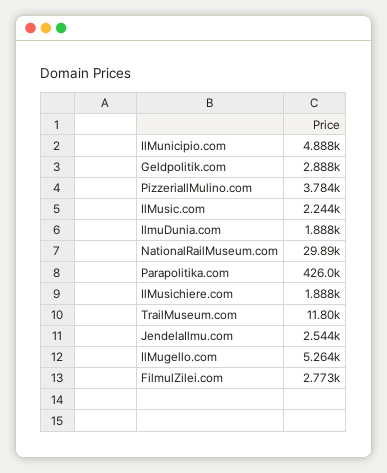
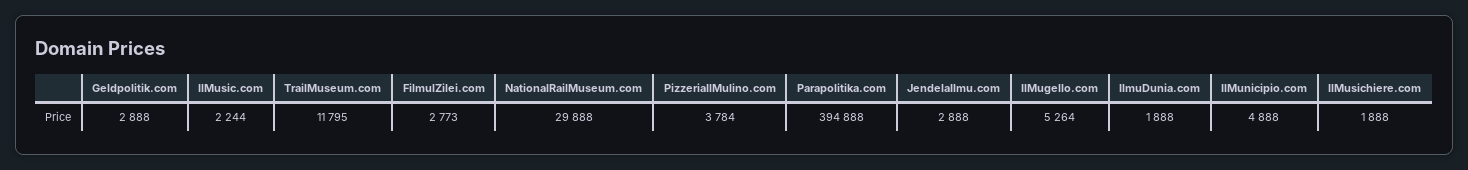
Parapolitika.com: 426000 -> 394888
JendelaIlmu.com: 2544 -> 2888

